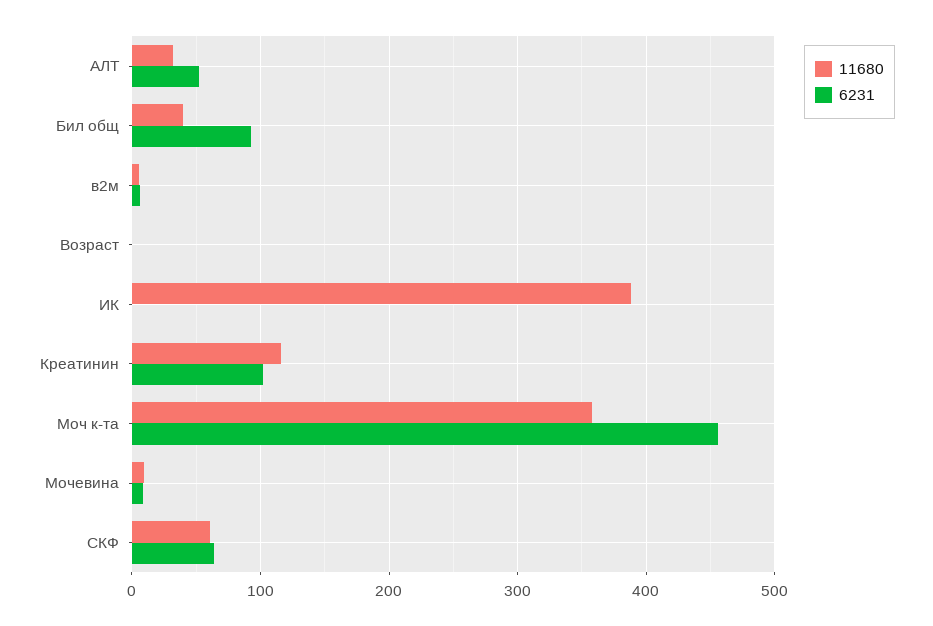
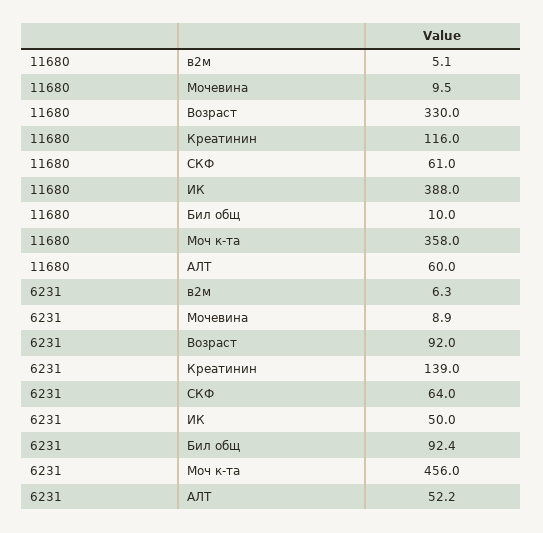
11680, АЛТ: 30 -> 60
11680, Бил общ: 40 -> 10
11680, Возраст: 0 -> 330
6231, Возраст: 0 -> 92
6231, ИК: 0 -> 50
6231, Креатинин: 100 -> 139

